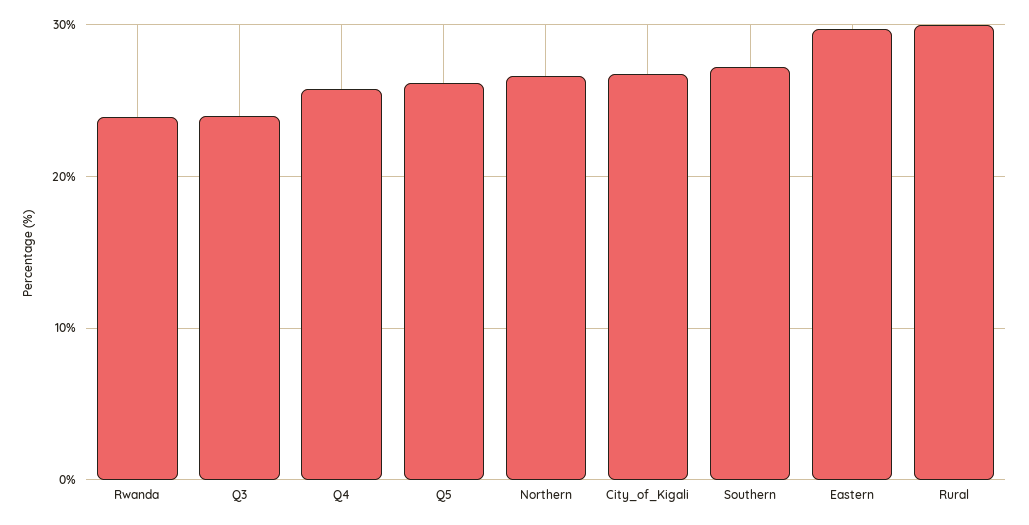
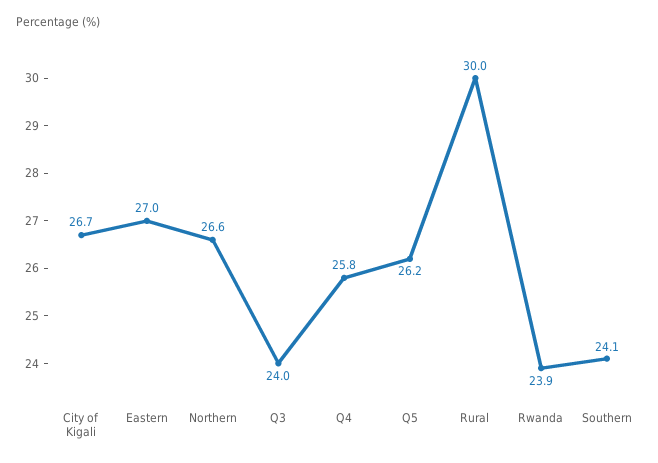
Southern: 27 -> 24.1
Eastern: 30 -> 27

